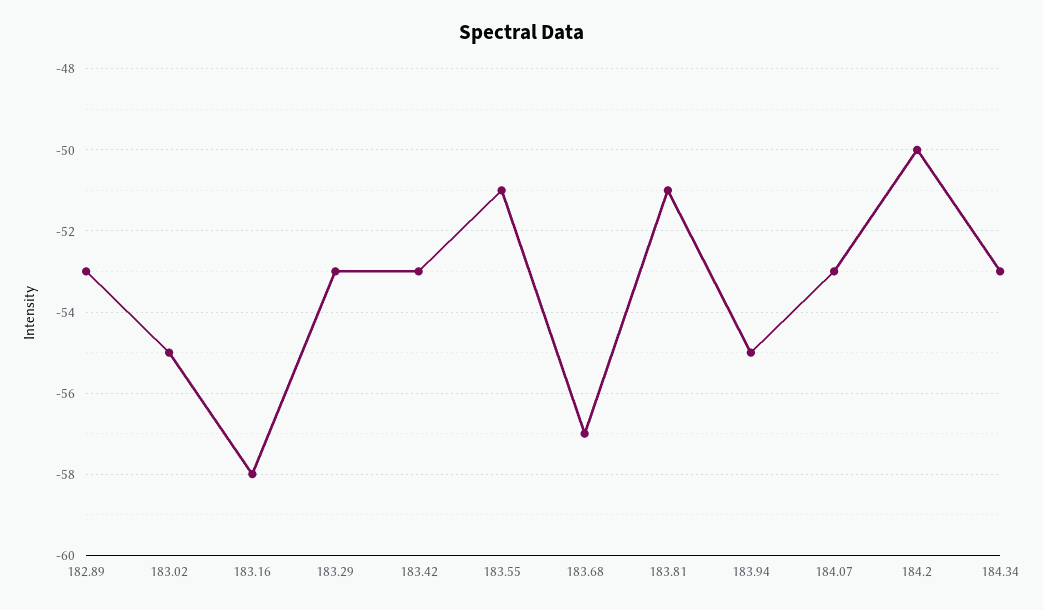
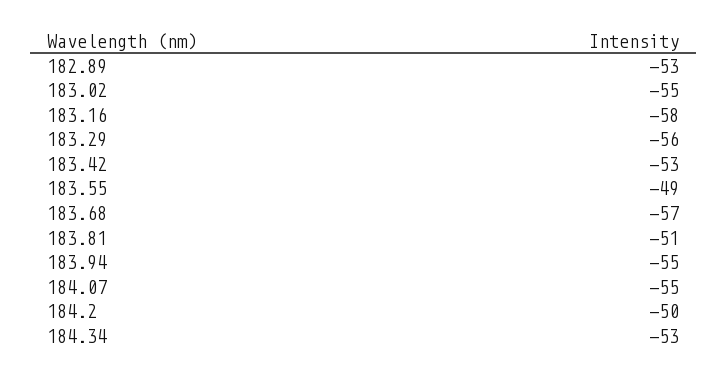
183.29: -53 -> -56
183.55: -51 -> -49
184.07: -53 -> -55

